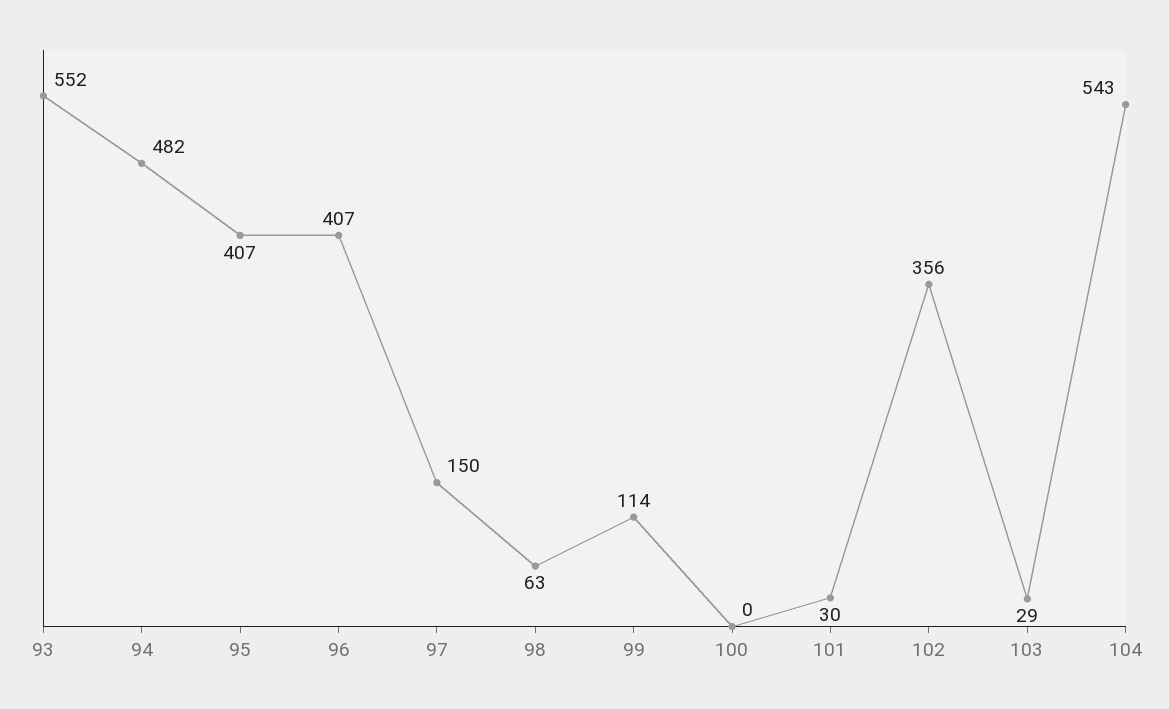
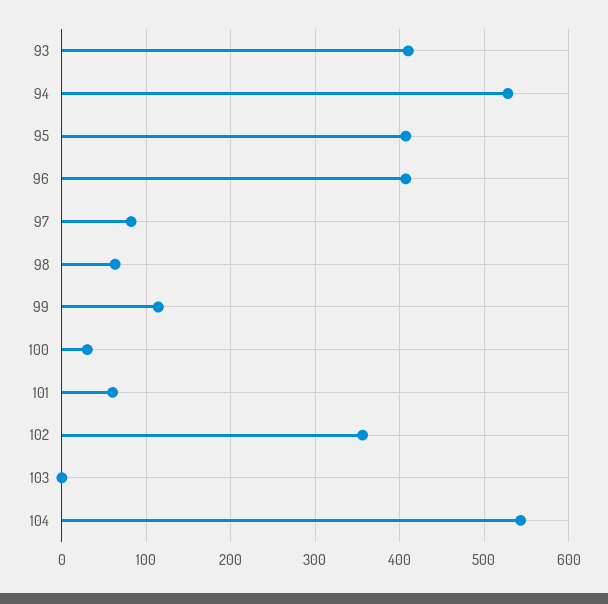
93: 552 -> 410
94: 482 -> 530
97: 150 -> 80
100: 0 -> 30
101: 30 -> 60
103: 29 -> 0

